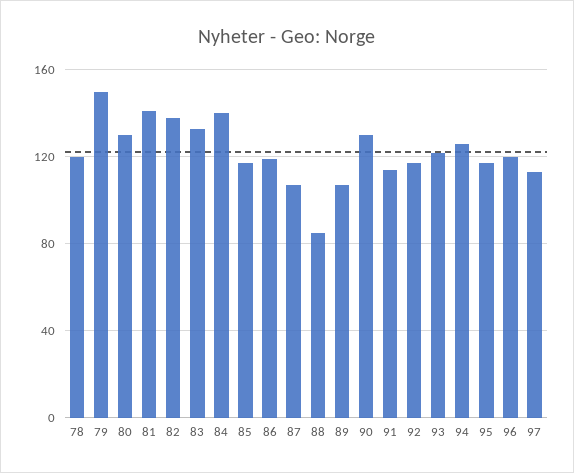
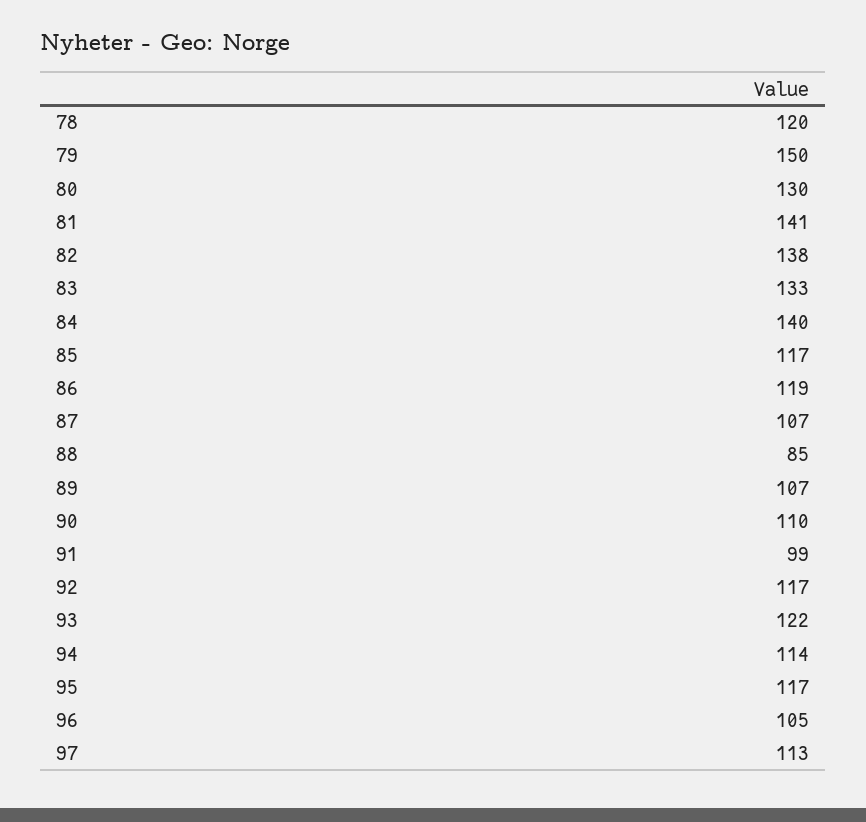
90: 130 -> 110
91: 115 -> 99
94: 125 -> 114
96: 120 -> 105

